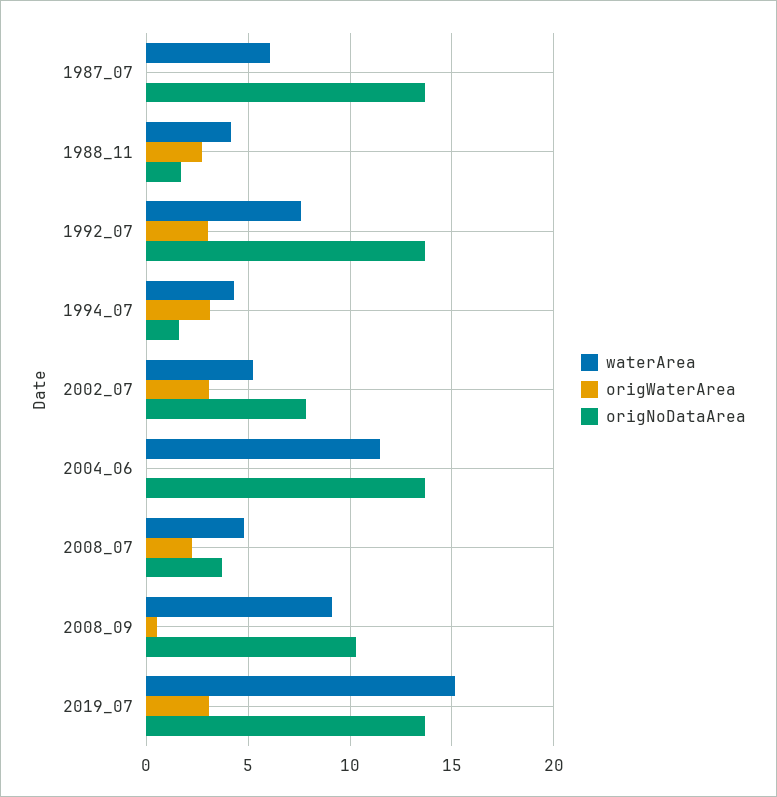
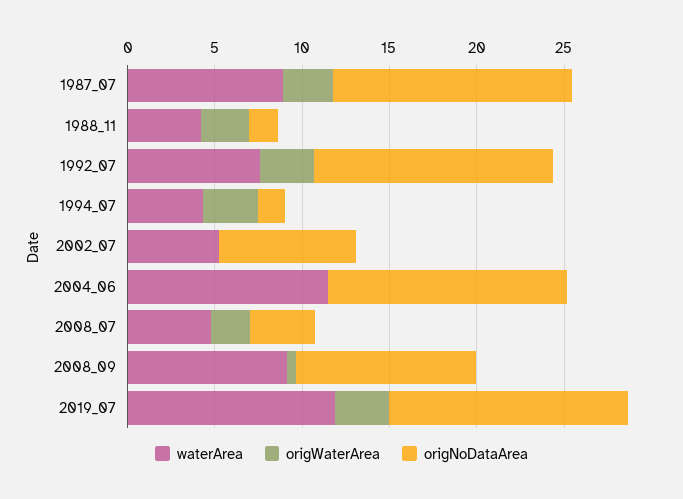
waterArea, 1987_07: 6 -> 9
origWaterArea, 1987_07: 0 -> 3
origWaterArea, 2002_07: 3 -> 0
waterArea, 2019_07: 15 -> 12

